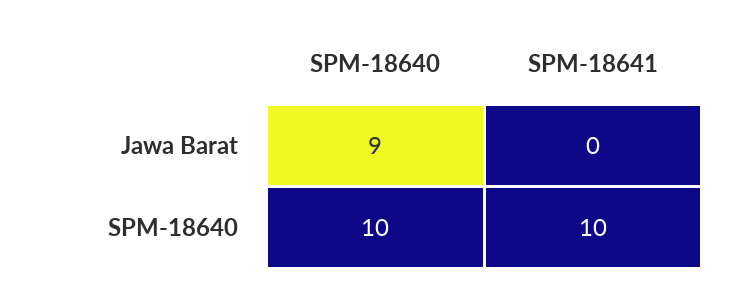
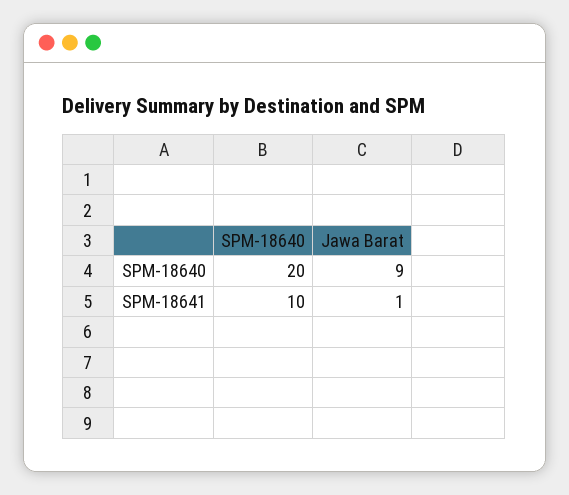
SPM-18641, Jawa Barat: 0 -> 1
SPM-18640, SPM-18640: 10 -> 20

